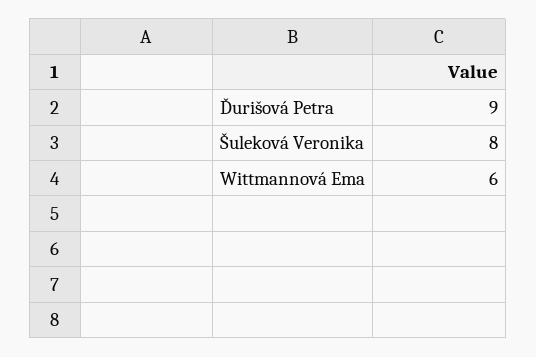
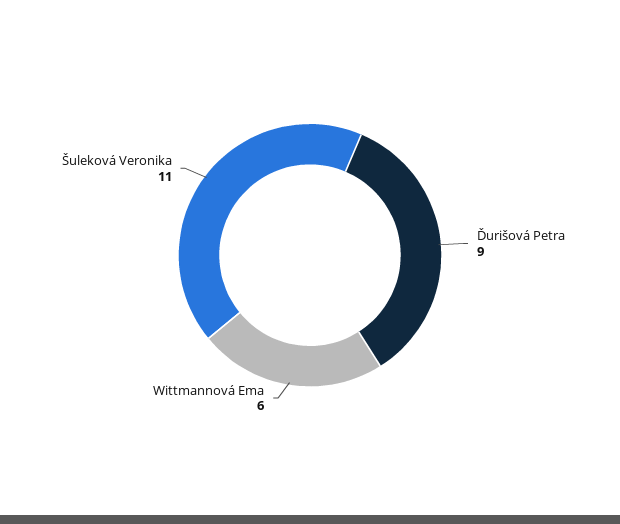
Šuleková Veronika: 8 -> 11

